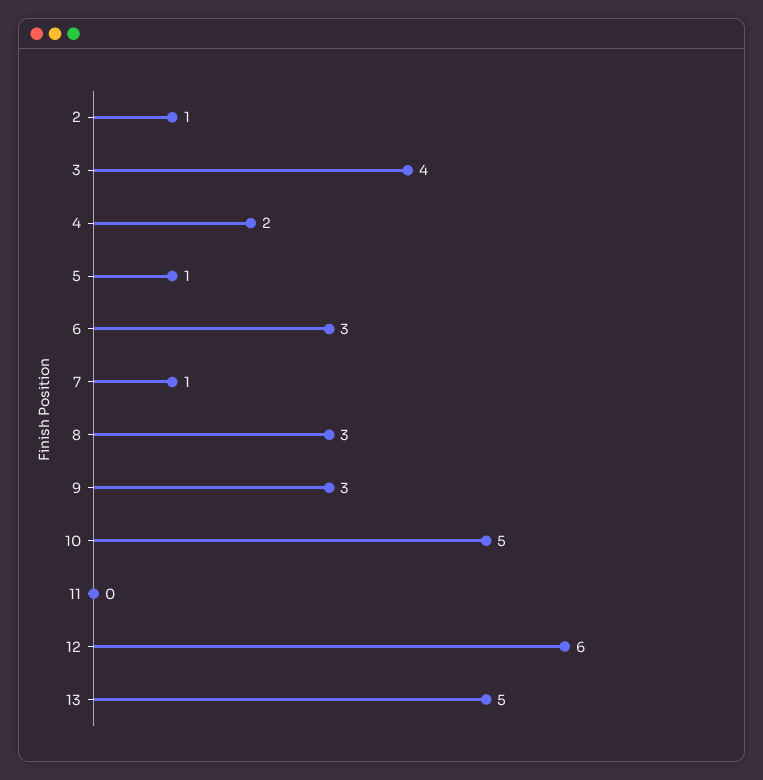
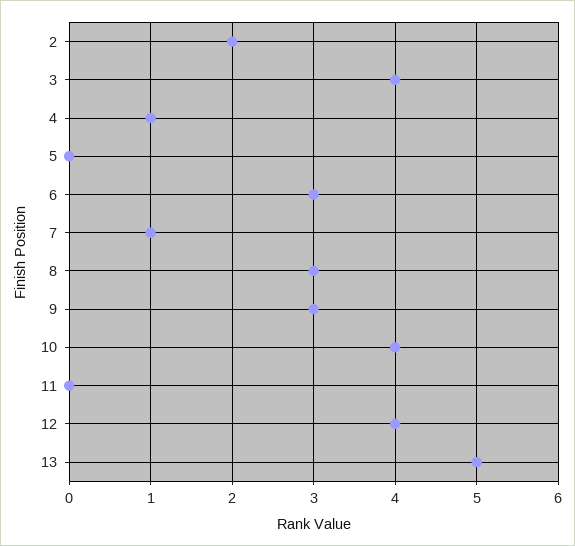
2: 1 -> 2
4: 2 -> 1
5: 1 -> 0
10: 5 -> 4
12: 6 -> 4

